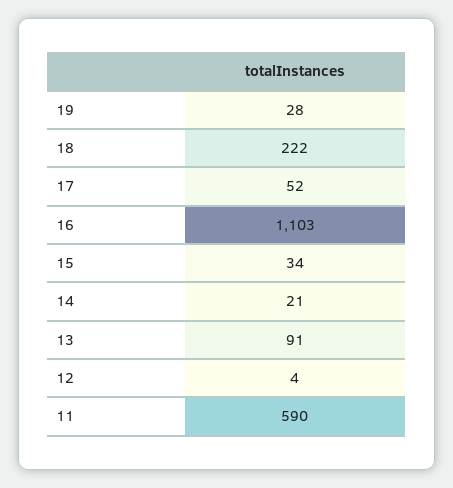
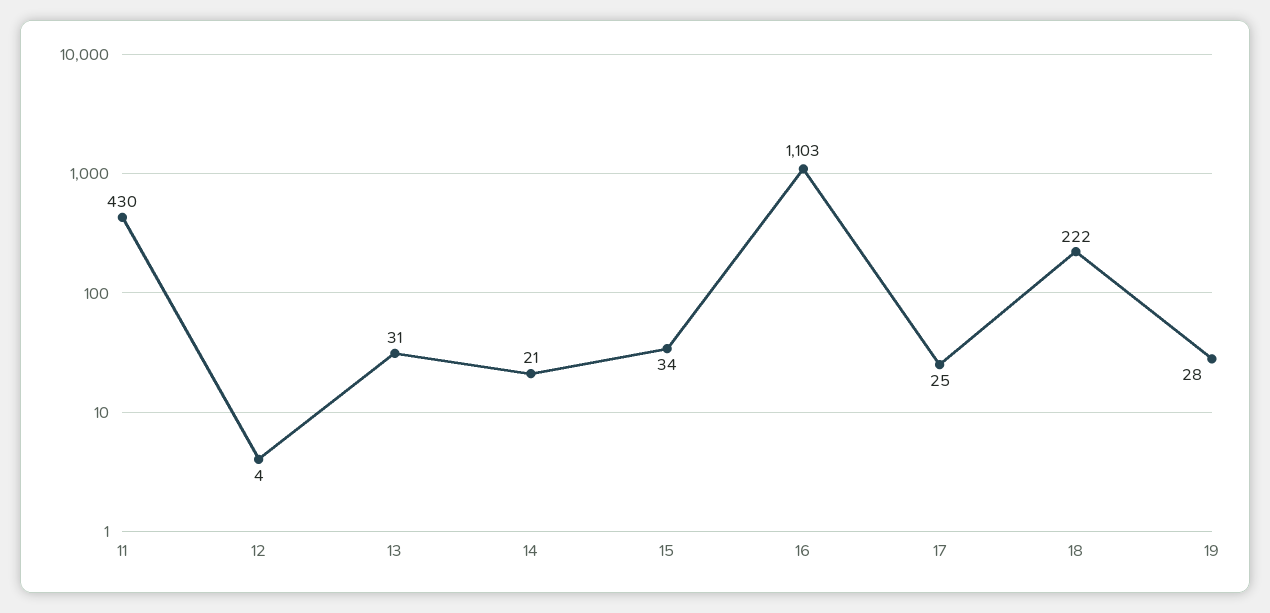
17: 52 -> 25
13: 91 -> 31
11: 590 -> 430

